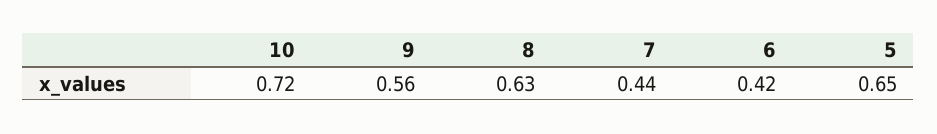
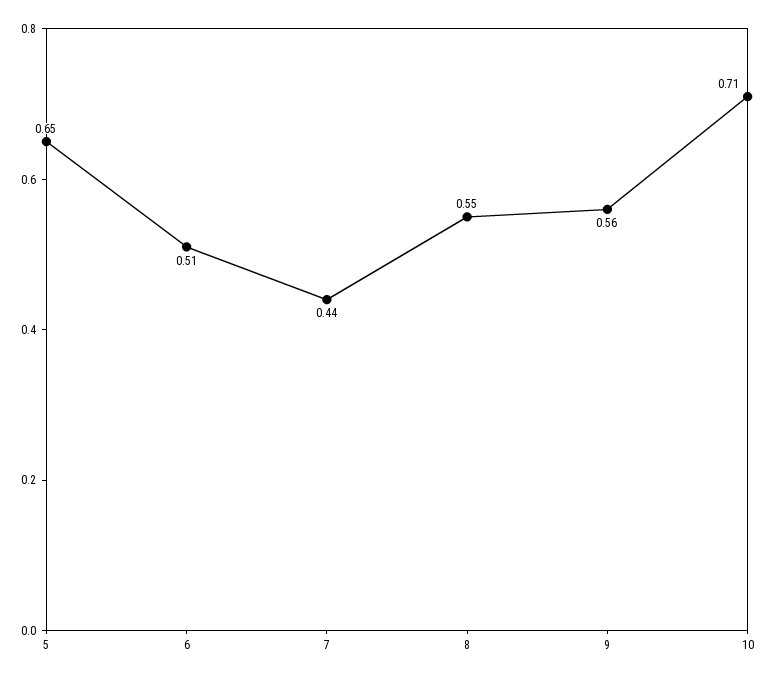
10: 0.72 -> 0.71
8: 0.63 -> 0.55
6: 0.42 -> 0.51

